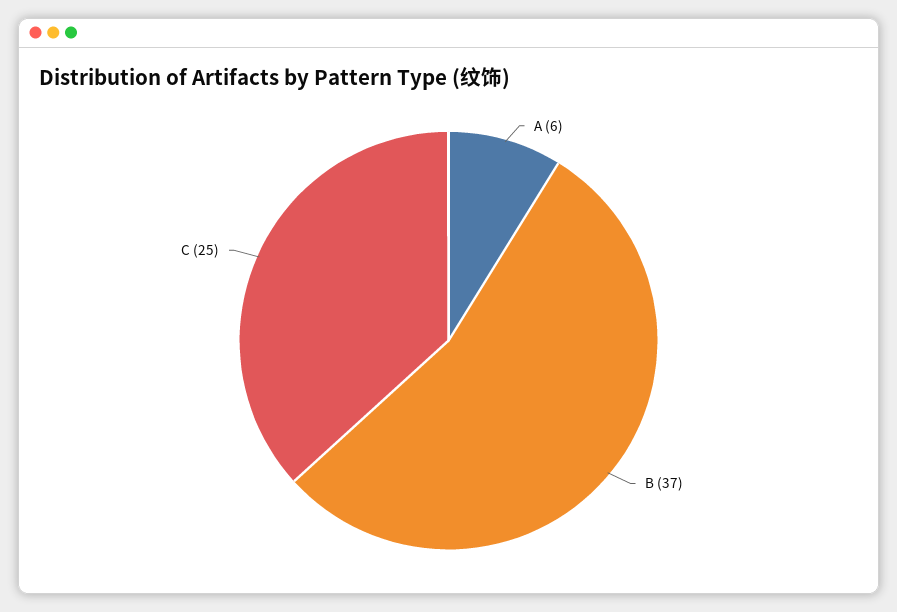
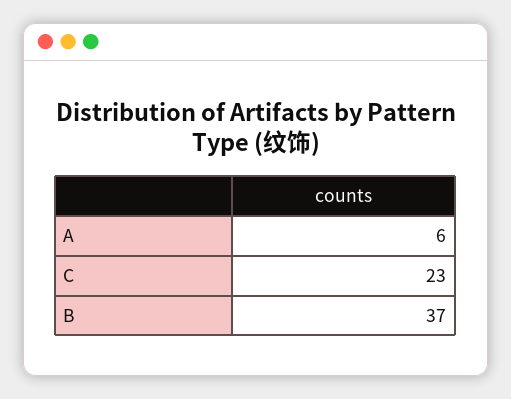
C: 25 -> 23

